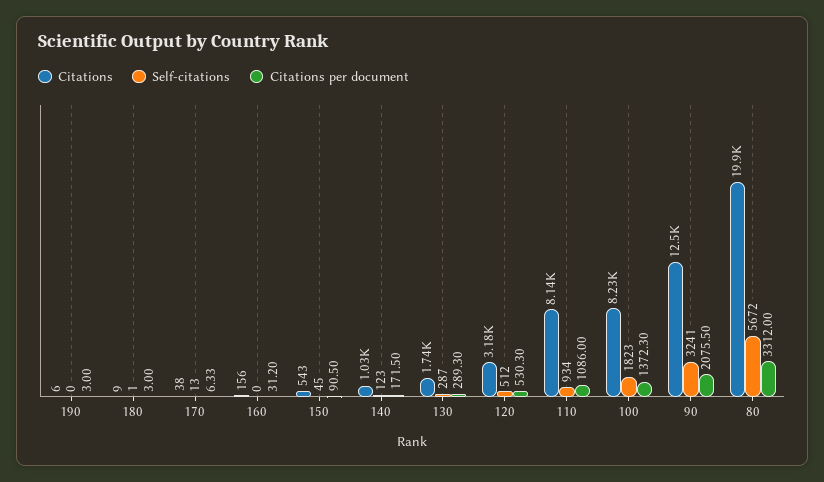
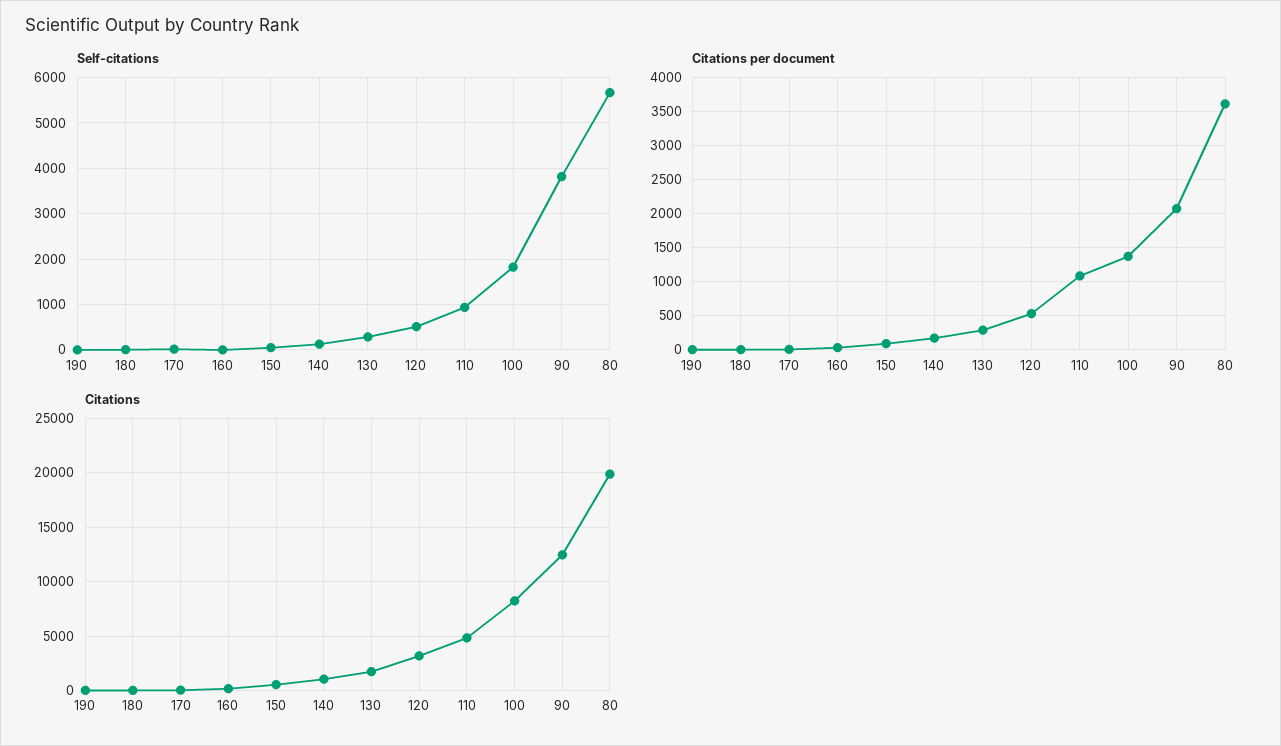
Citations, 110: 8140 -> 5000
Self-citations, 90: 3241 -> 3800
Citations per document, 80: 3312 -> 3600

